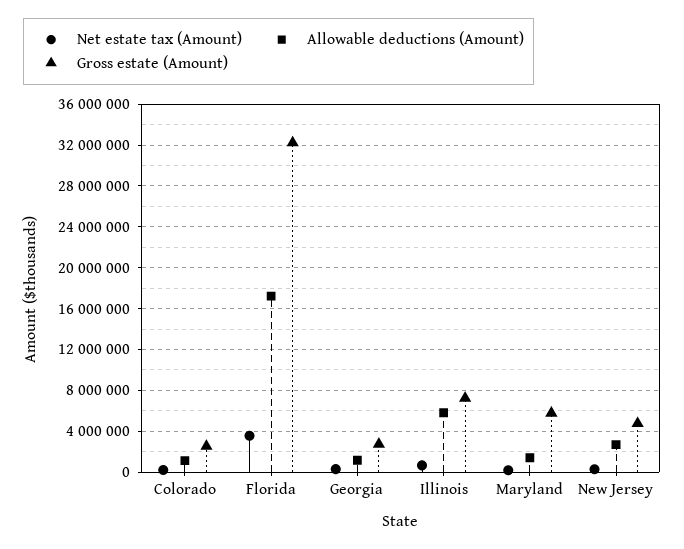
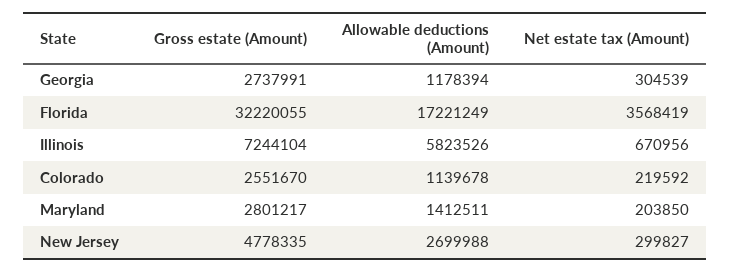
Gross estate (Amount), Maryland: 6000000 -> 2801217

